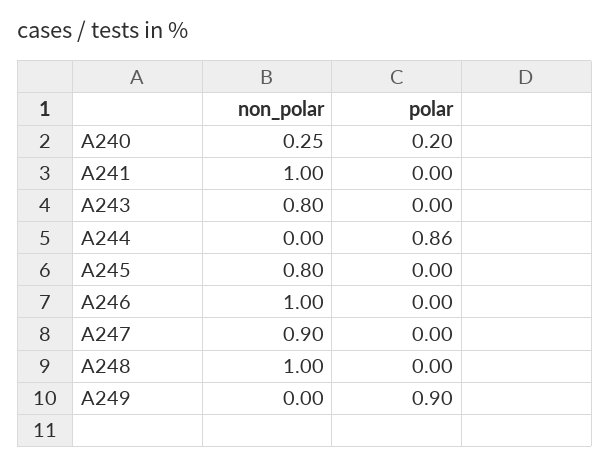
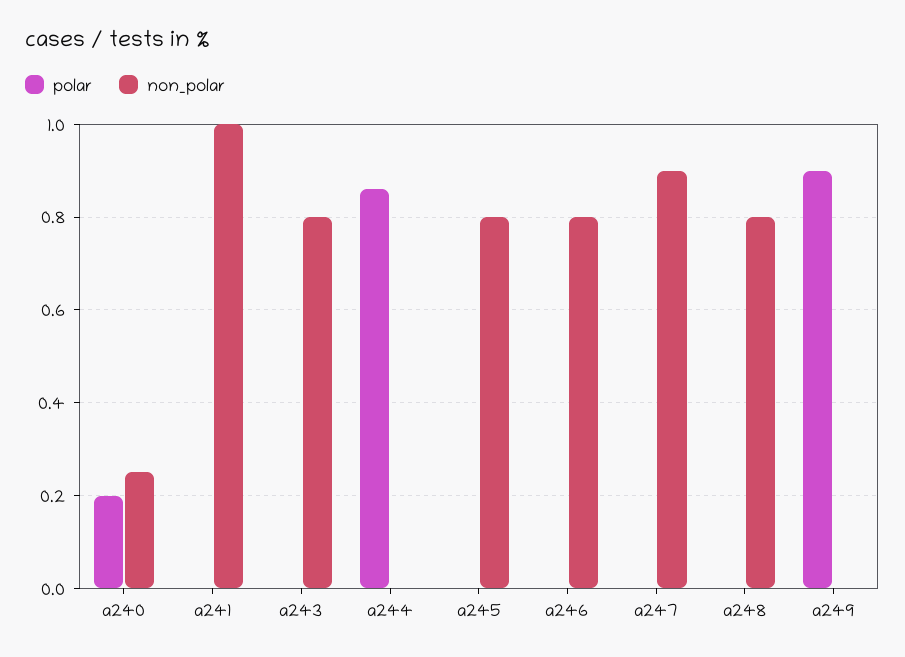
non_polar, A246: 1 -> 0.8
non_polar, A248: 1 -> 0.8

